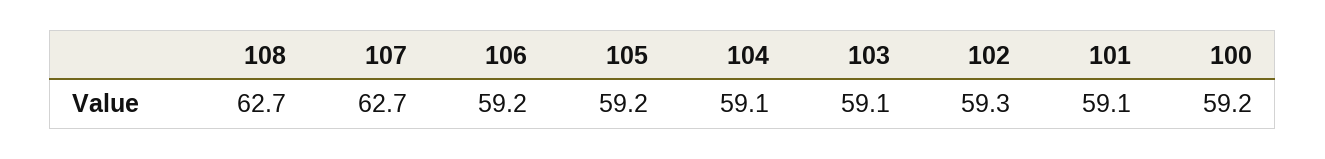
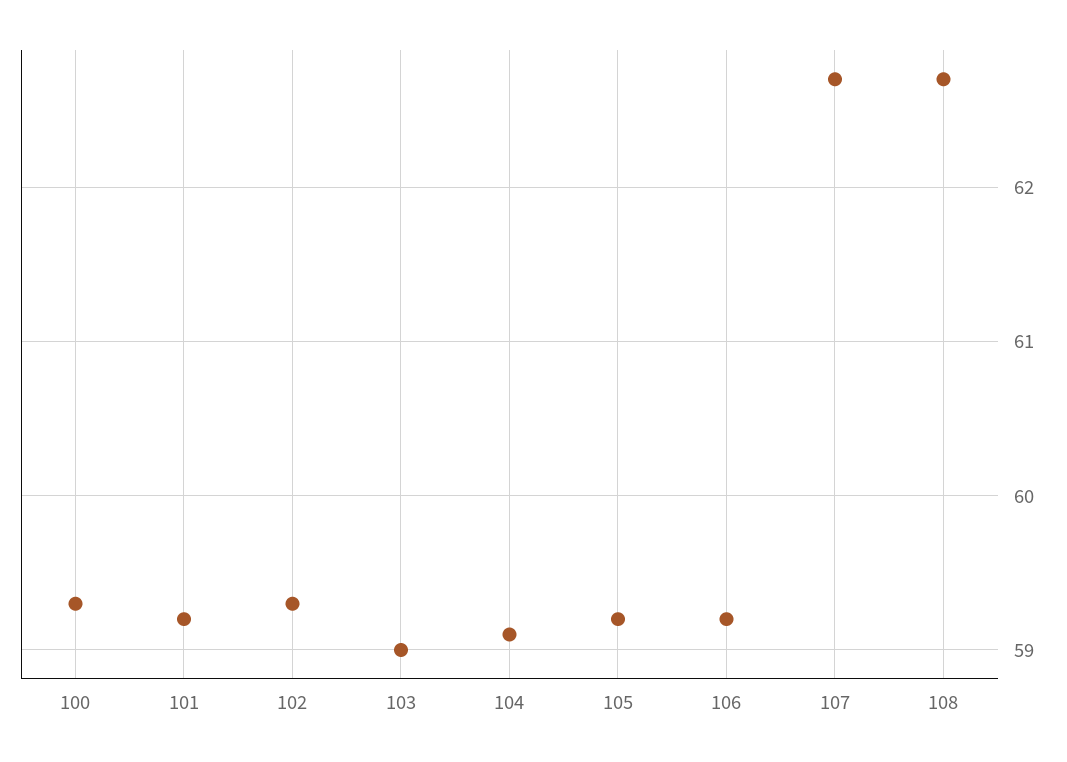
103: 59.1 -> 59
101: 59.1 -> 59.2
100: 59.2 -> 59.3

